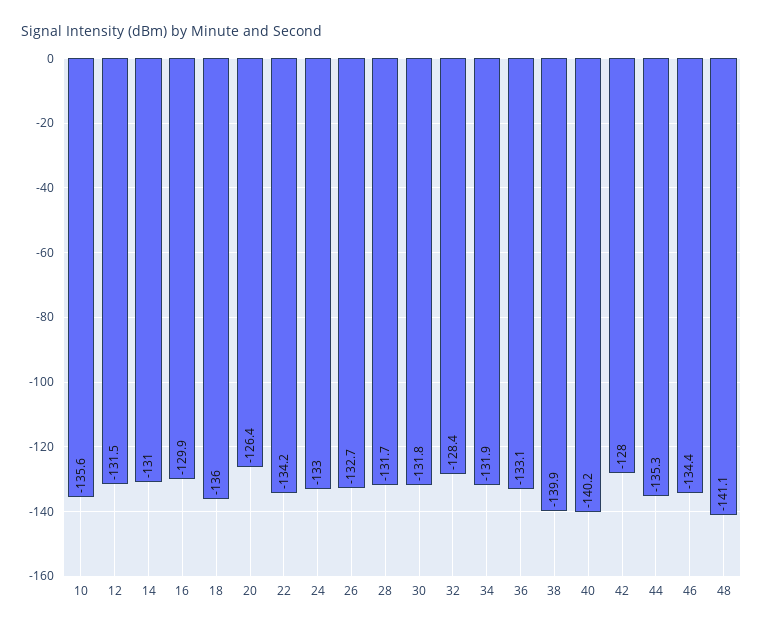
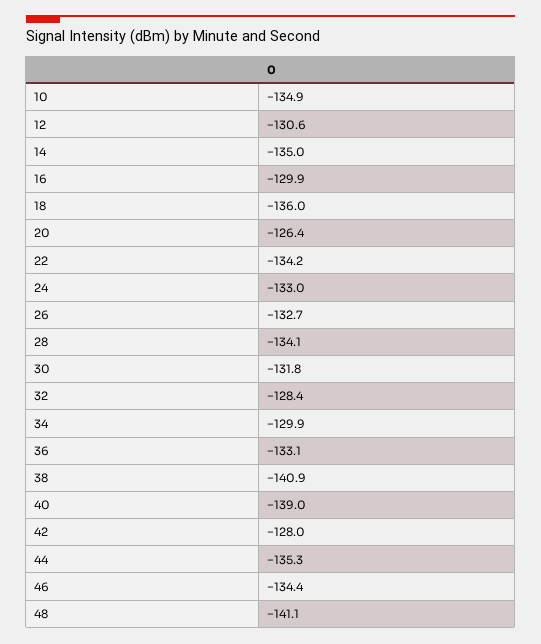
10: -135.6 -> -134.9
12: -131.5 -> -130.6
14: -131 -> -135
28: -131.7 -> -134.1
34: -131.9 -> -129.9
38: -139.9 -> -140.9
40: -140.2 -> -139

